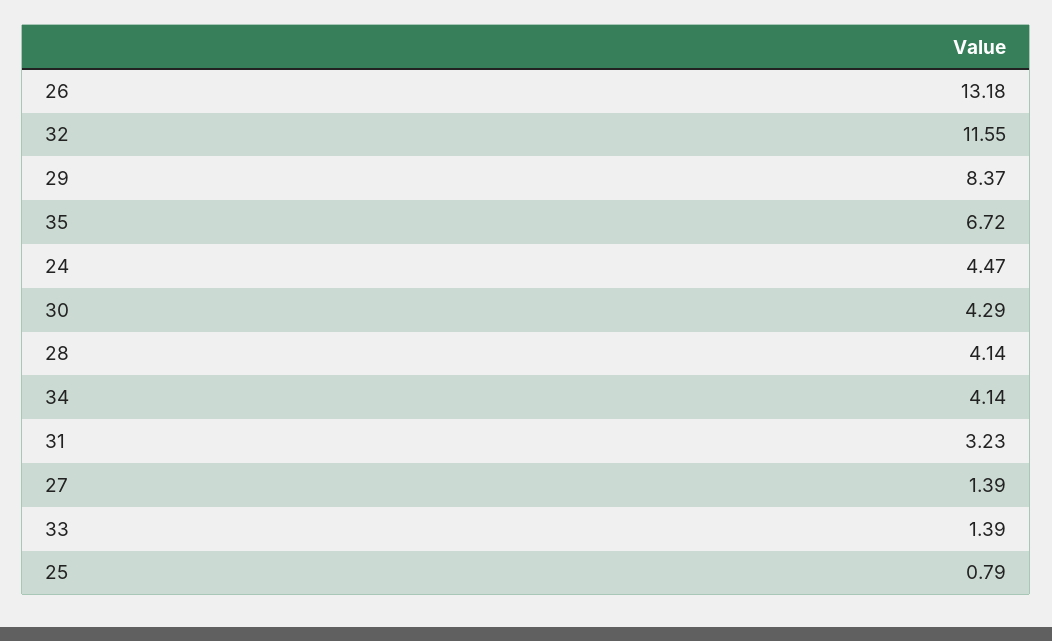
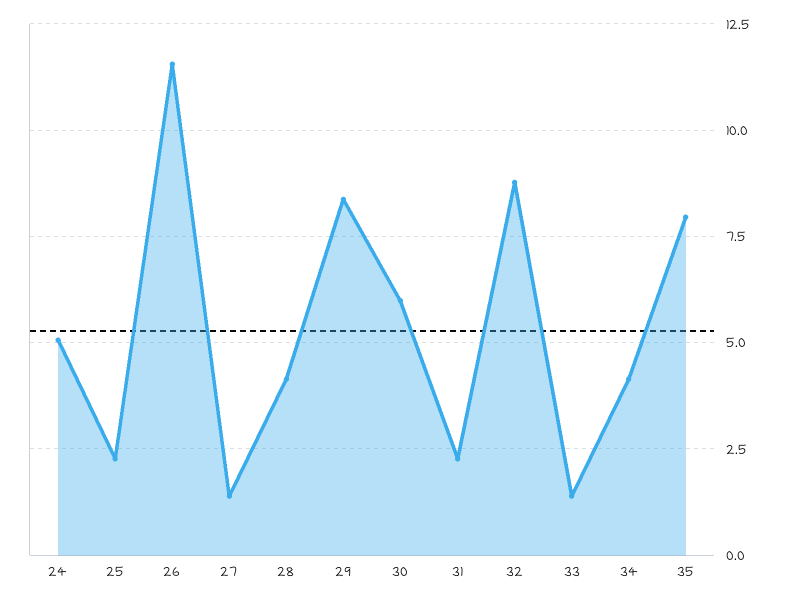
26: 13.18 -> 11.5
32: 11.55 -> 8.75
35: 6.72 -> 8
24: 4.47 -> 5
30: 4.29 -> 6
31: 3.23 -> 2.25
25: 0.79 -> 2.25

